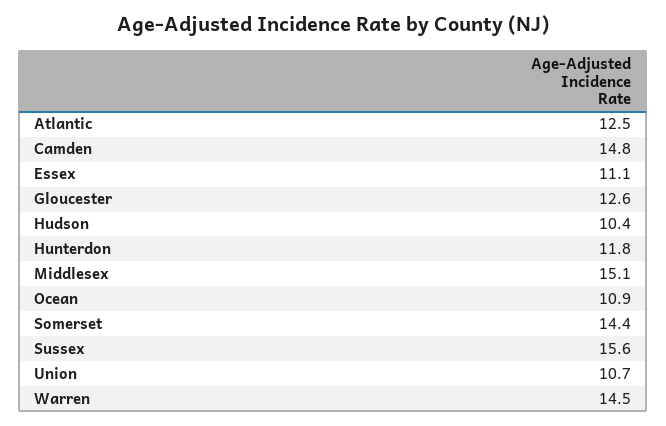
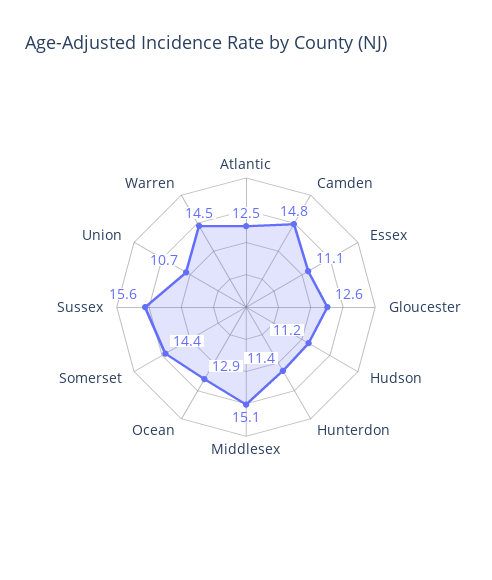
Hudson: 10.4 -> 11.2
Hunterdon: 11.8 -> 11.4
Ocean: 10.9 -> 12.9

